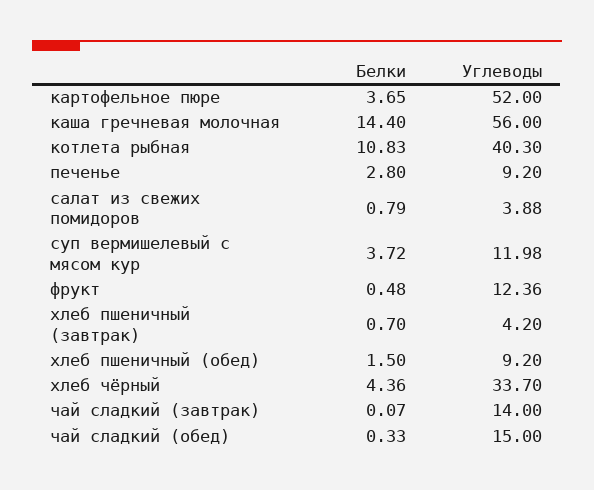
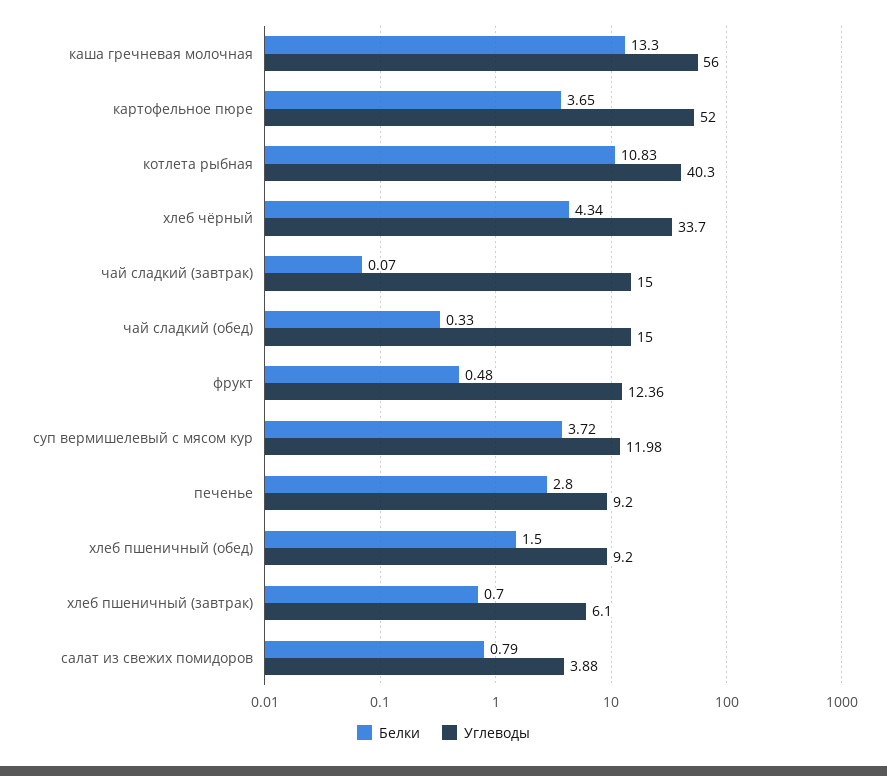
Белки, каша гречневая молочная: 14.4 -> 13.3
Углеводы, хлеб пшеничный (завтрак): 4.2 -> 6.1
Белки, хлеб чёрный: 4.36 -> 4.34
Углеводы, чай сладкий (завтрак): 14 -> 15

